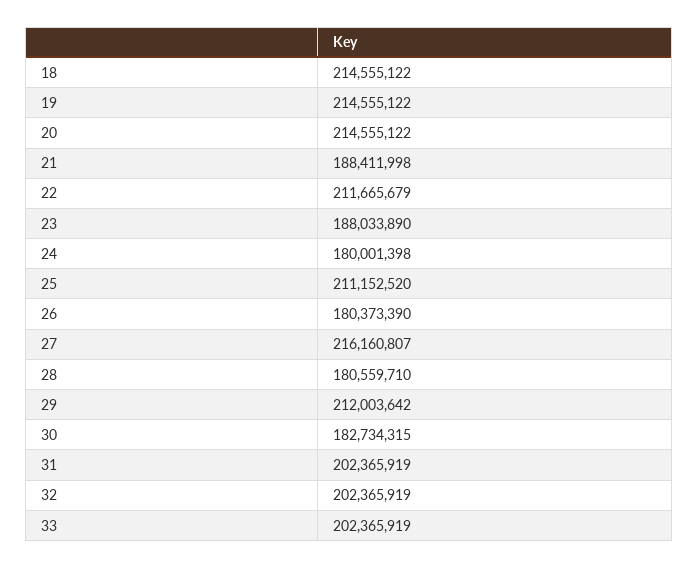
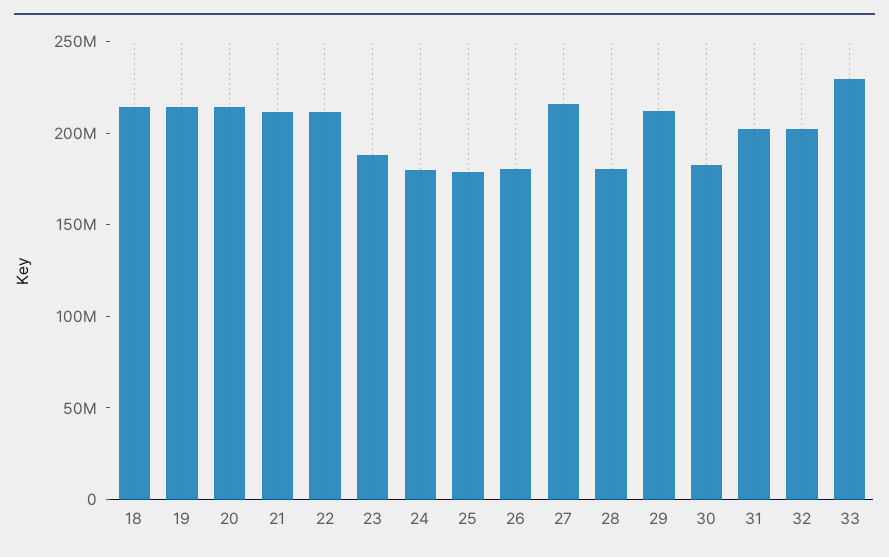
21: 188411998 -> 210000000
25: 211152520 -> 180000000
33: 202365919 -> 230000000

